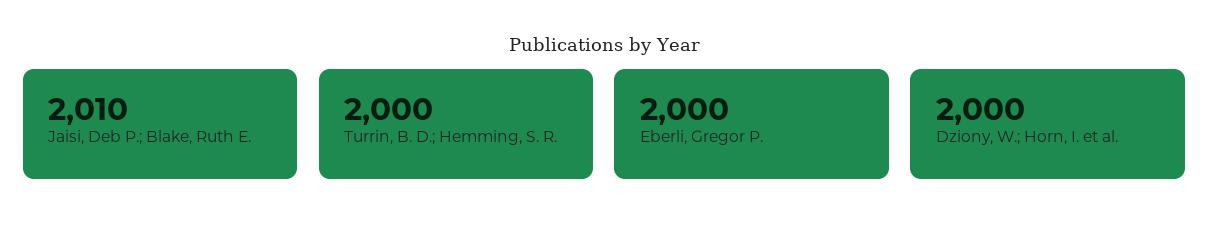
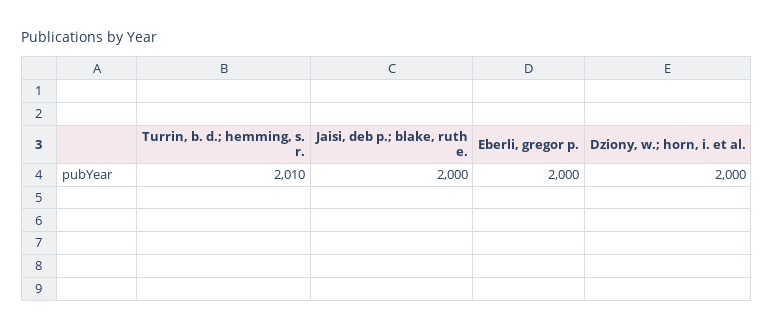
Jaisi, Deb P.; Blake, Ruth E.: 2010 -> 2000
Turrin, B. D.; Hemming, S. R.: 2000 -> 2010

